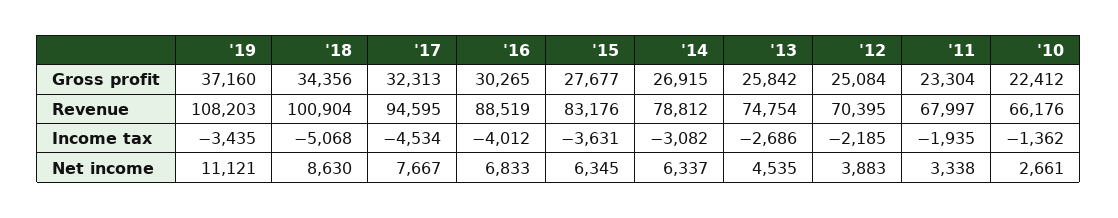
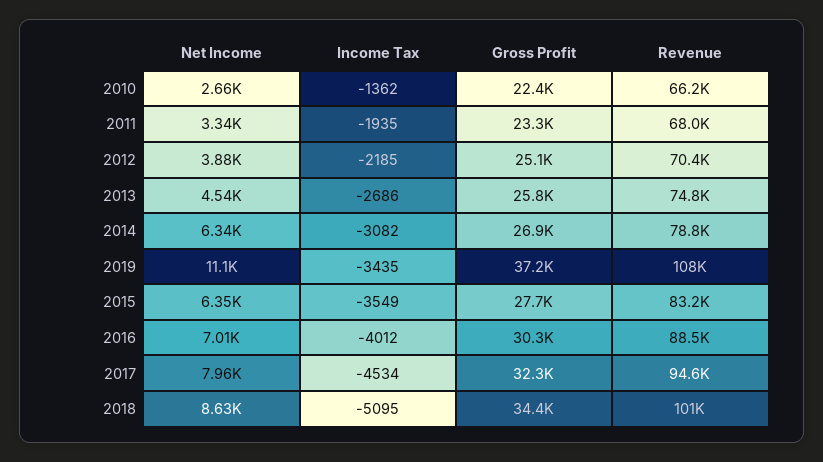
'18, Income tax: -5068 -> -5095
'15, Income tax: -3631 -> -3549
'17, Net income: 7667 -> 7960
'16, Net income: 6833 -> 7010

